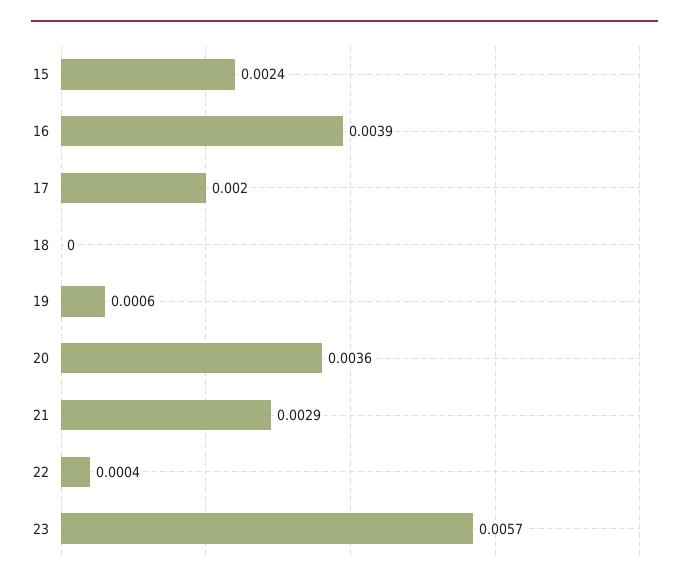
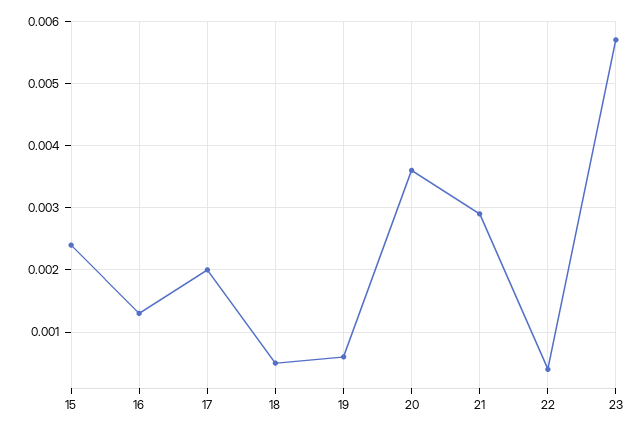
16: 0.0039 -> 0.0013
18: 0 -> 0.0005

